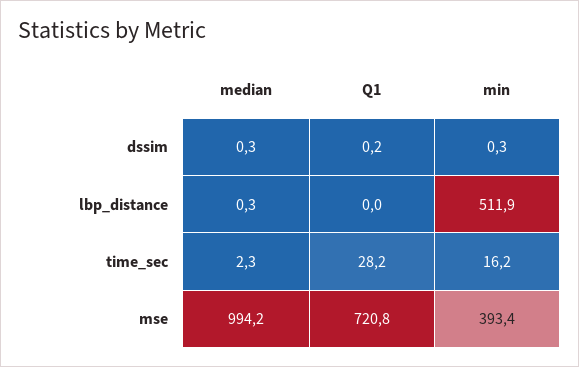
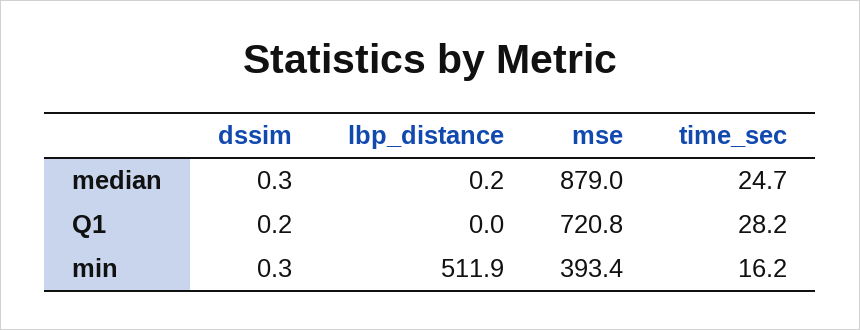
median, lbp_distance: 0.3 -> 0.2
median, time_sec: 2.3 -> 24.7
median, mse: 994.2 -> 879

